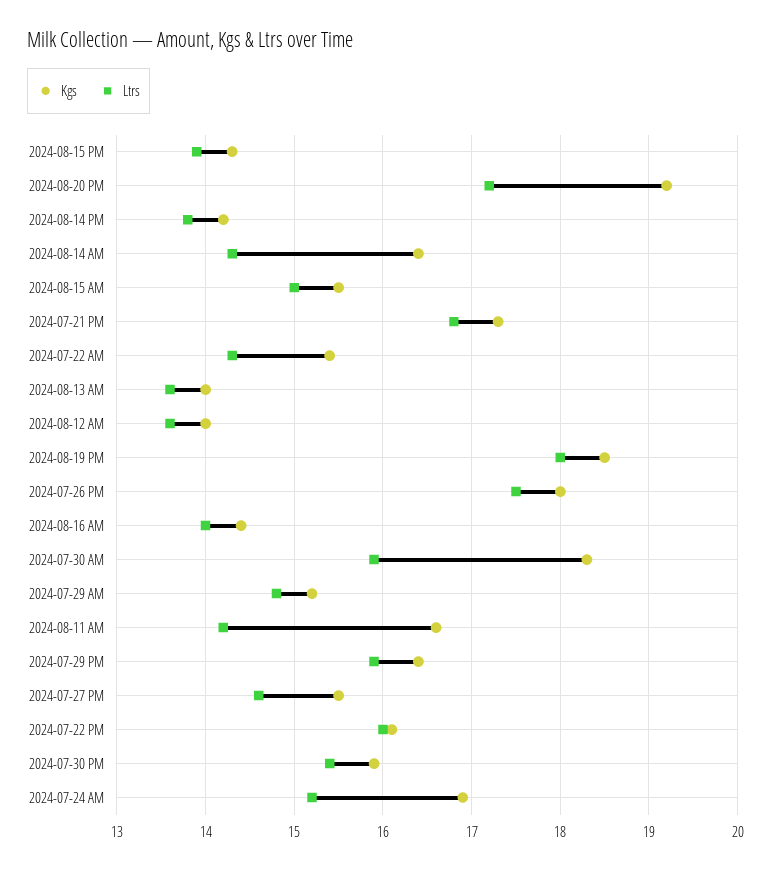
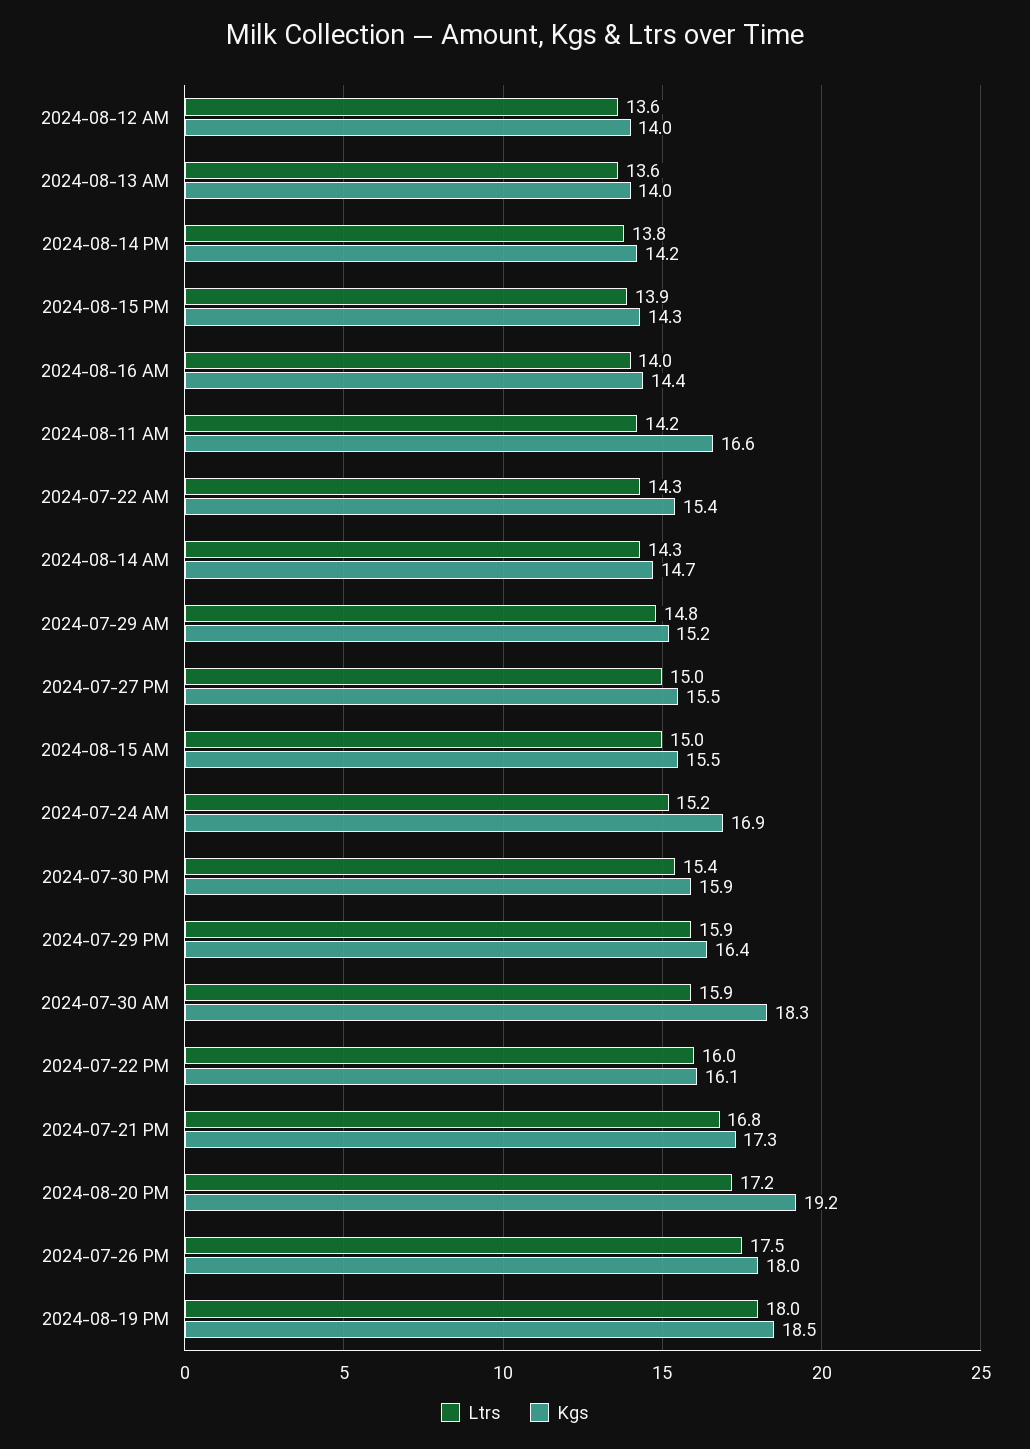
Kgs, 2024-08-14 AM: 16.4 -> 14.7
Ltrs, 2024-07-27 PM: 14.6 -> 15

